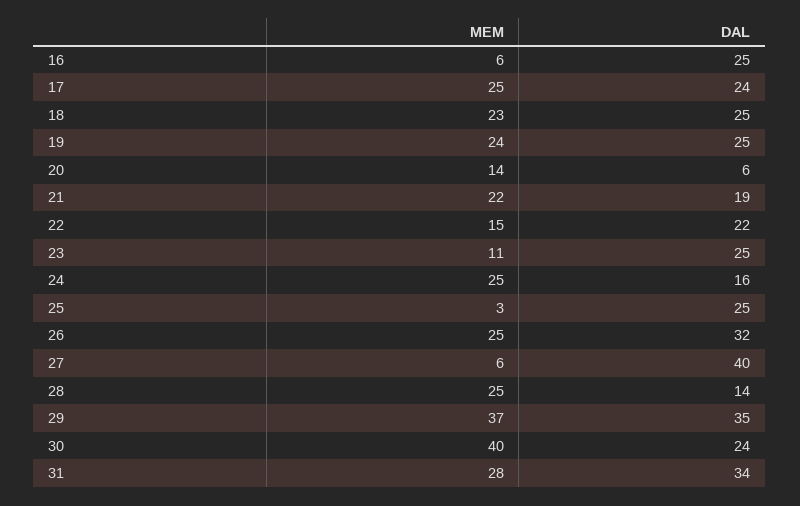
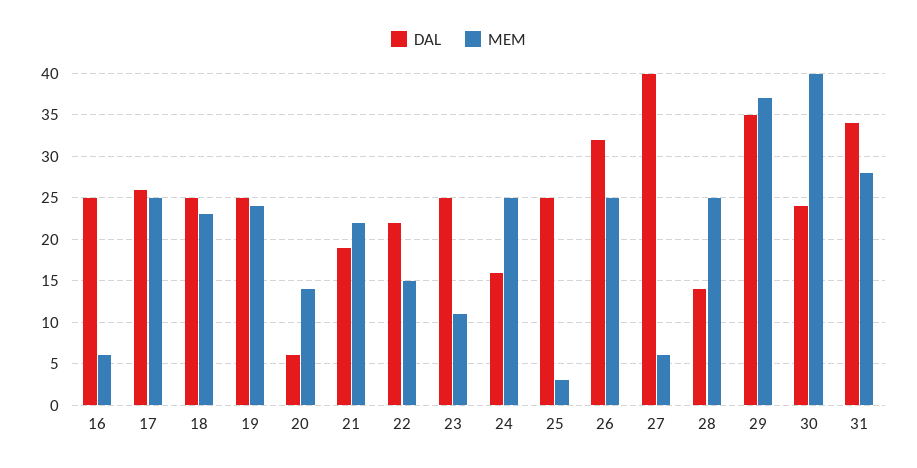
DAL, 17: 24 -> 26

